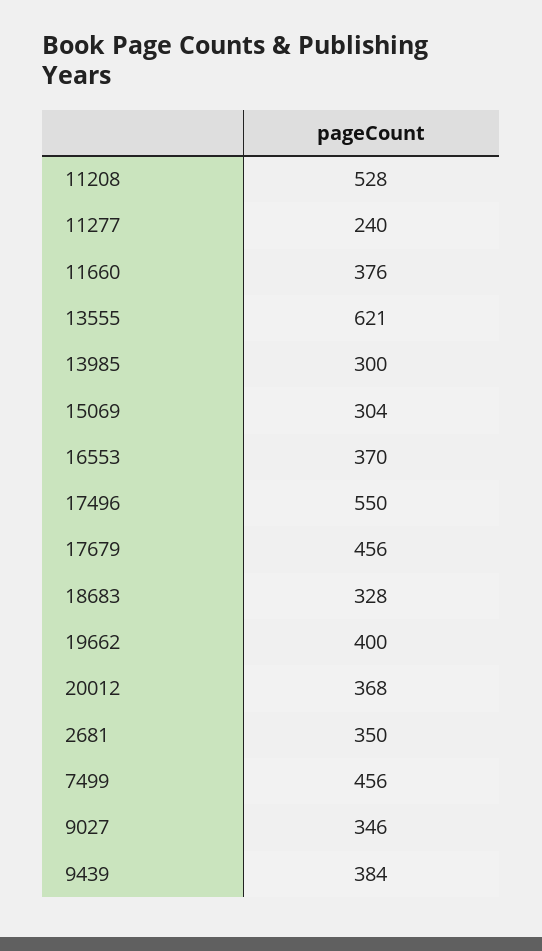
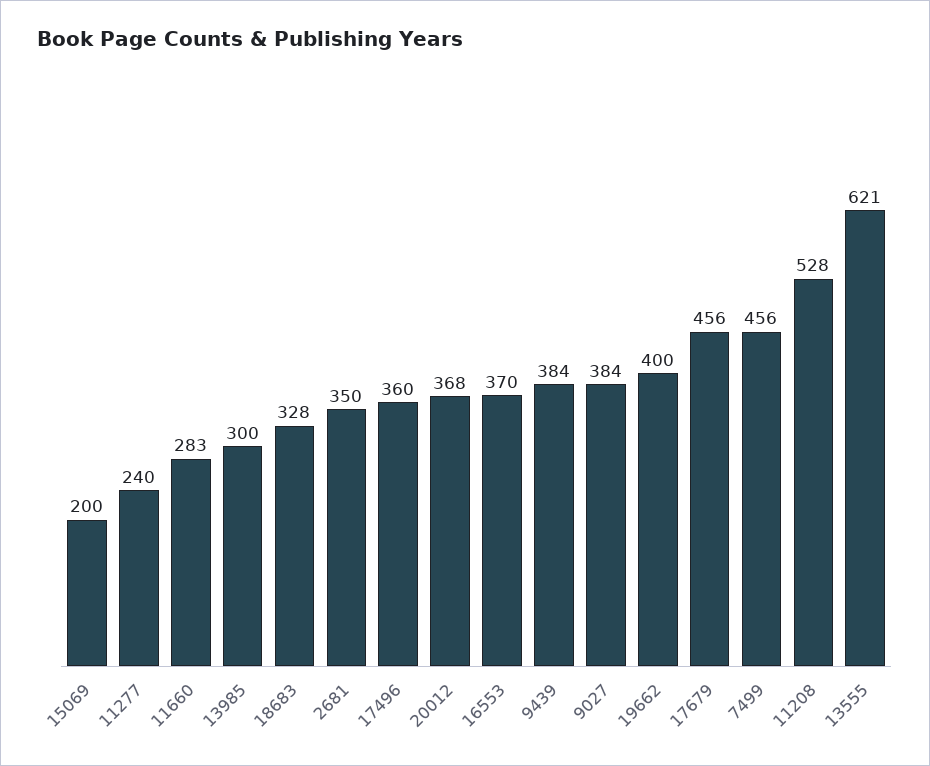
11660: 376 -> 283
15069: 304 -> 200
17496: 550 -> 360
9027: 346 -> 384

